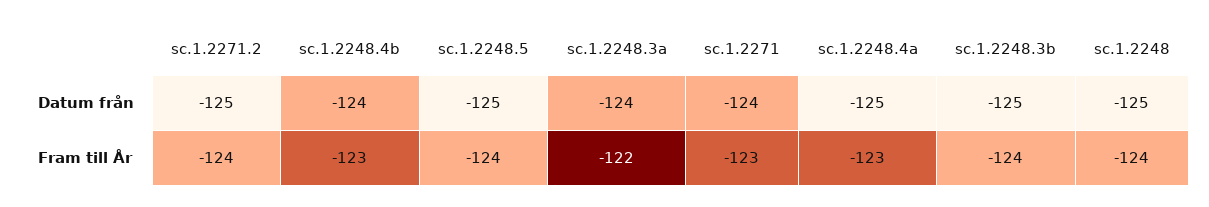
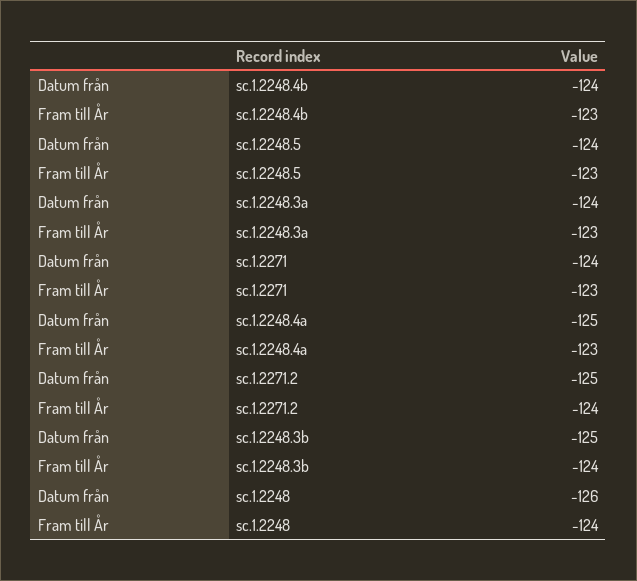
sc.1.2248.5, Datum från: -125 -> -124
sc.1.2248, Datum från: -125 -> -126
sc.1.2248.5, Fram till År: -124 -> -123
sc.1.2248.3a, Fram till År: -122 -> -123

